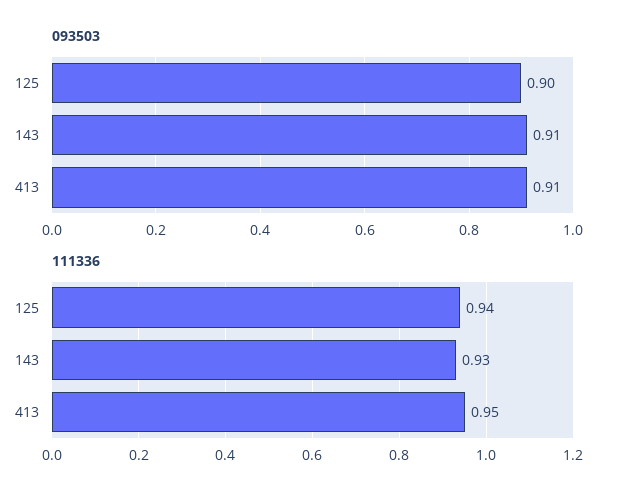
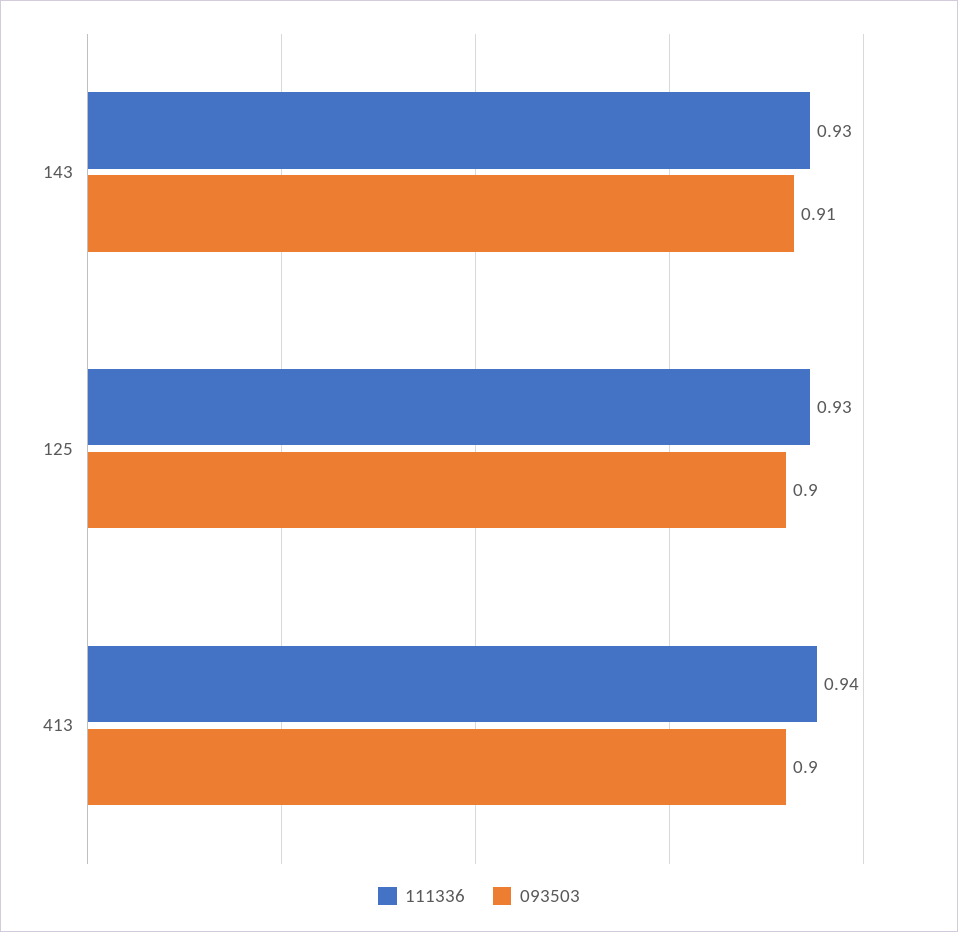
093503, 413: 0.91 -> 0.9
111336, 125: 0.94 -> 0.93
111336, 413: 0.95 -> 0.94

